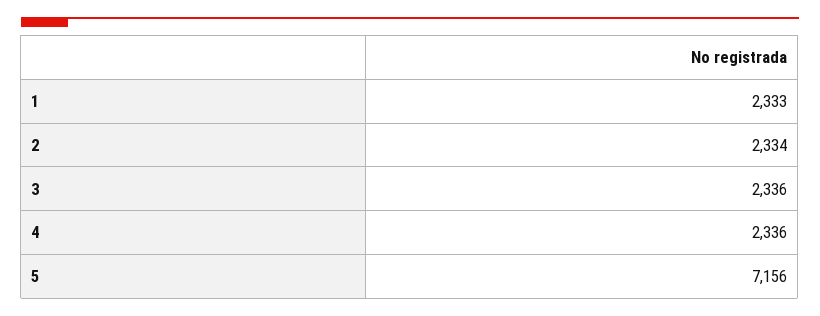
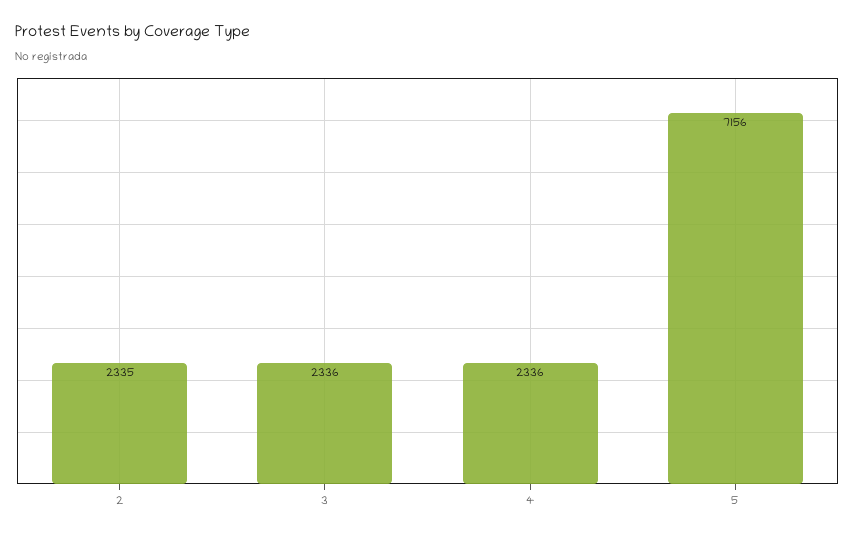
1: 2333 -> none
2: 2334 -> 2335

